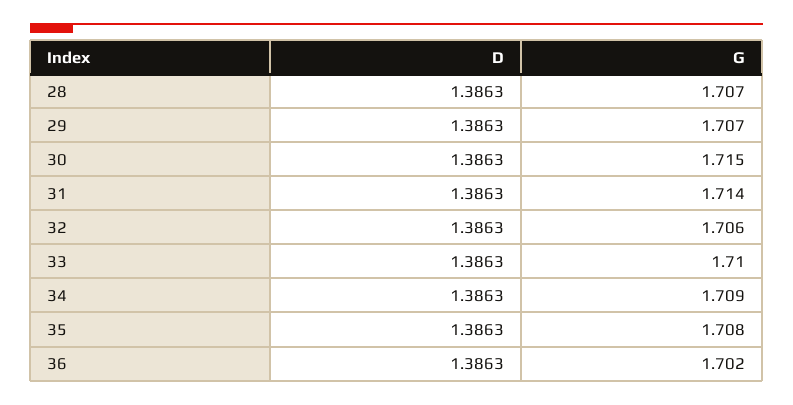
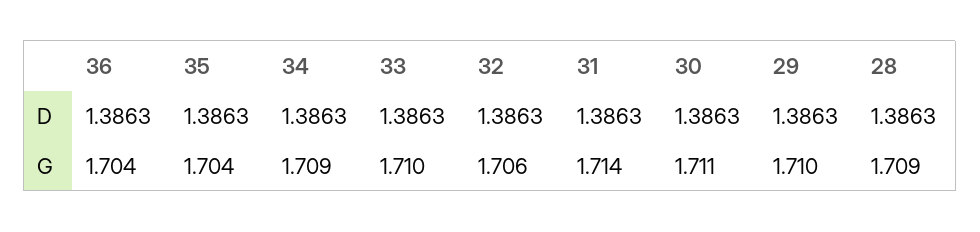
G, 28: 1.707 -> 1.709
G, 29: 1.707 -> 1.71
G, 30: 1.715 -> 1.711
G, 35: 1.708 -> 1.704
G, 36: 1.702 -> 1.704

